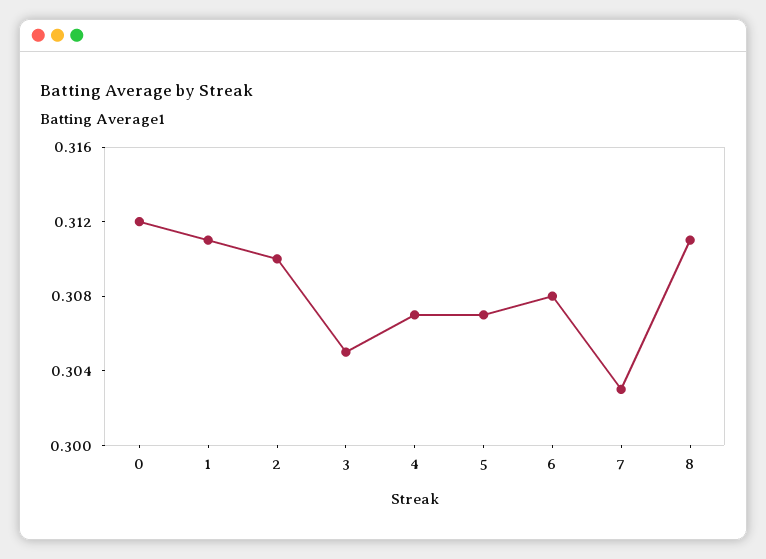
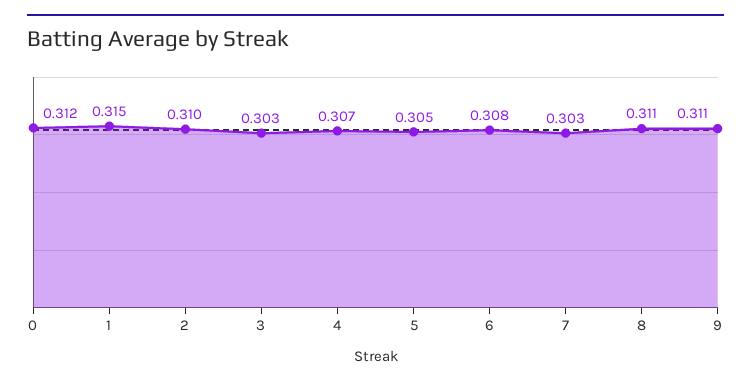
1: 0.311 -> 0.315
3: 0.305 -> 0.303
5: 0.307 -> 0.305
9: none -> 0.311

